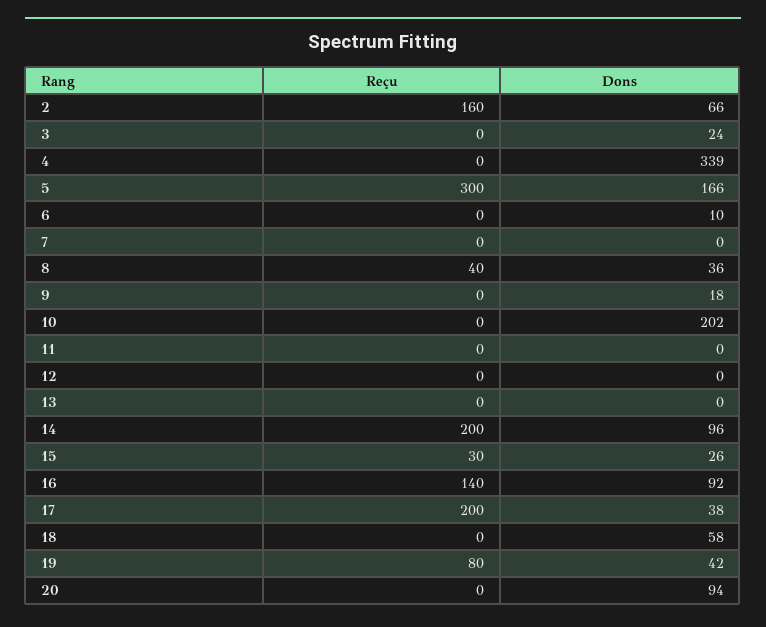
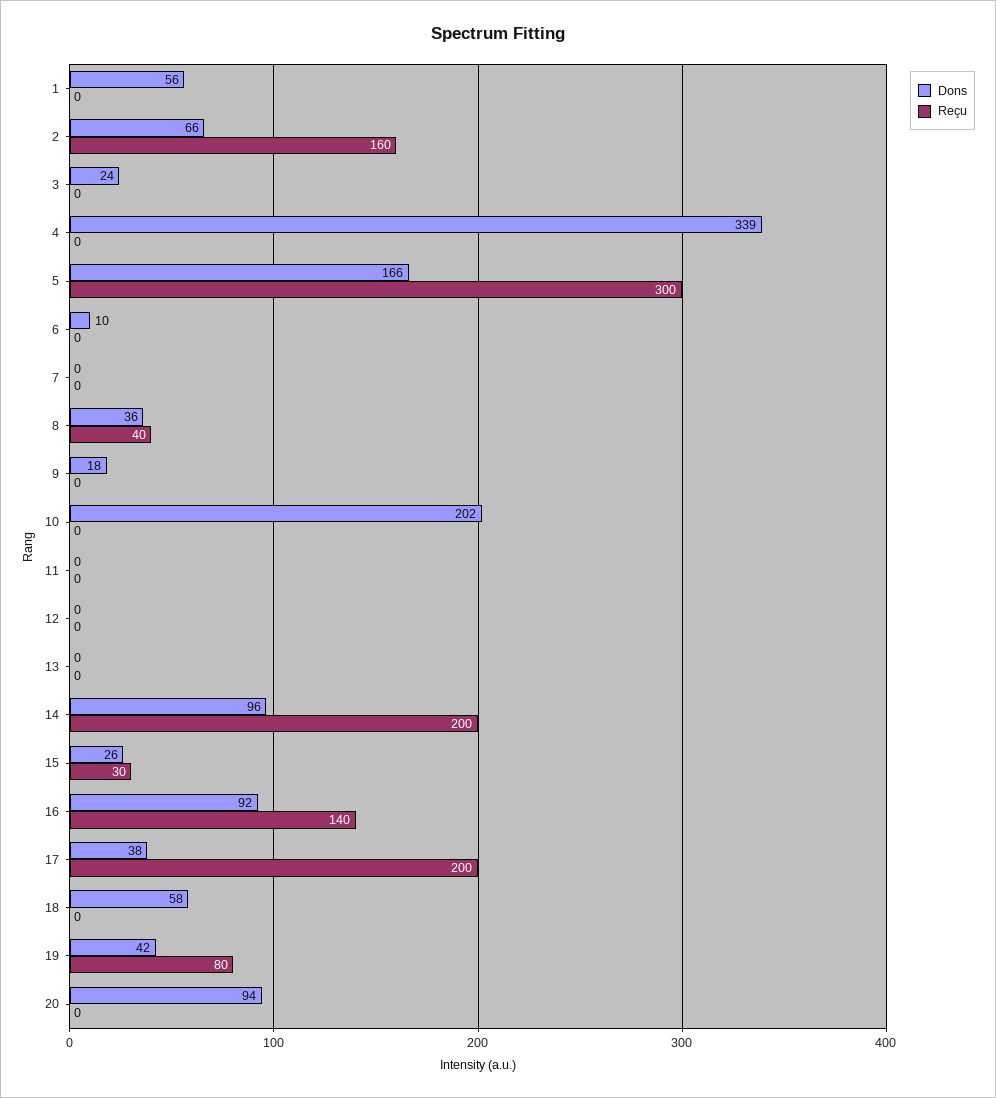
Dons, 1: none -> 56
Reçu, 1: none -> 0

